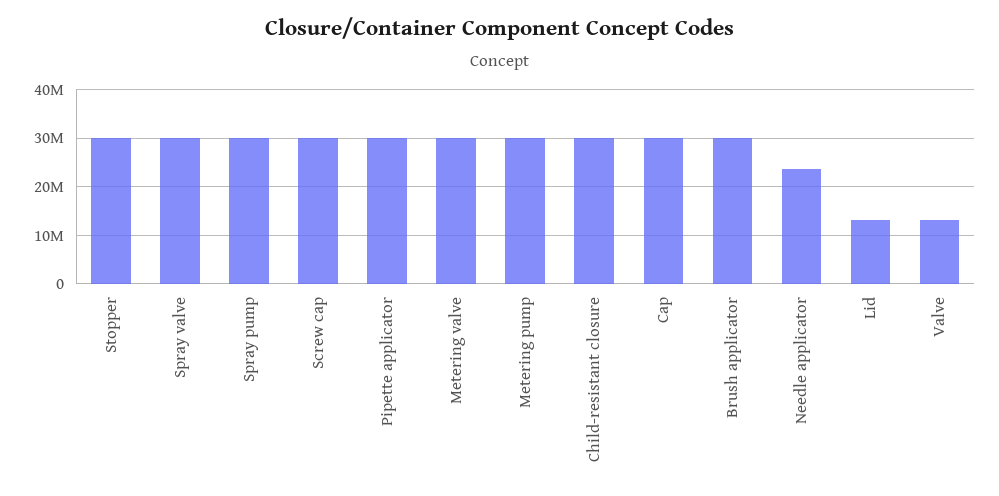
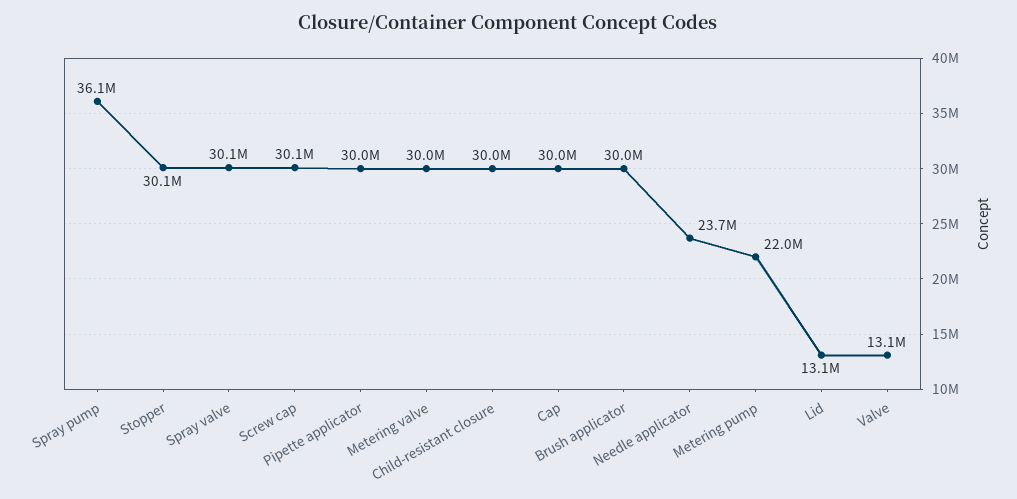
Spray pump: 30000000 -> 36100000
Metering pump: 30000000 -> 22000000

